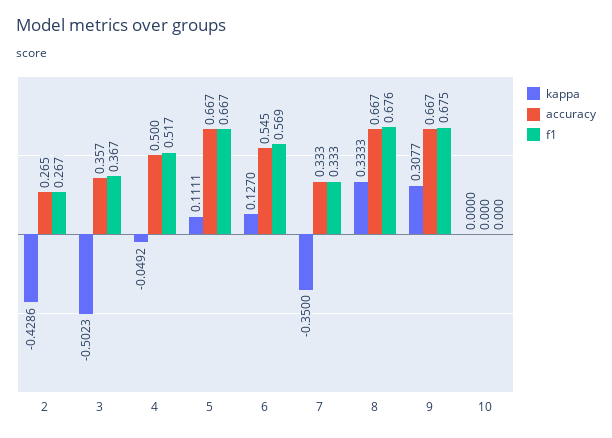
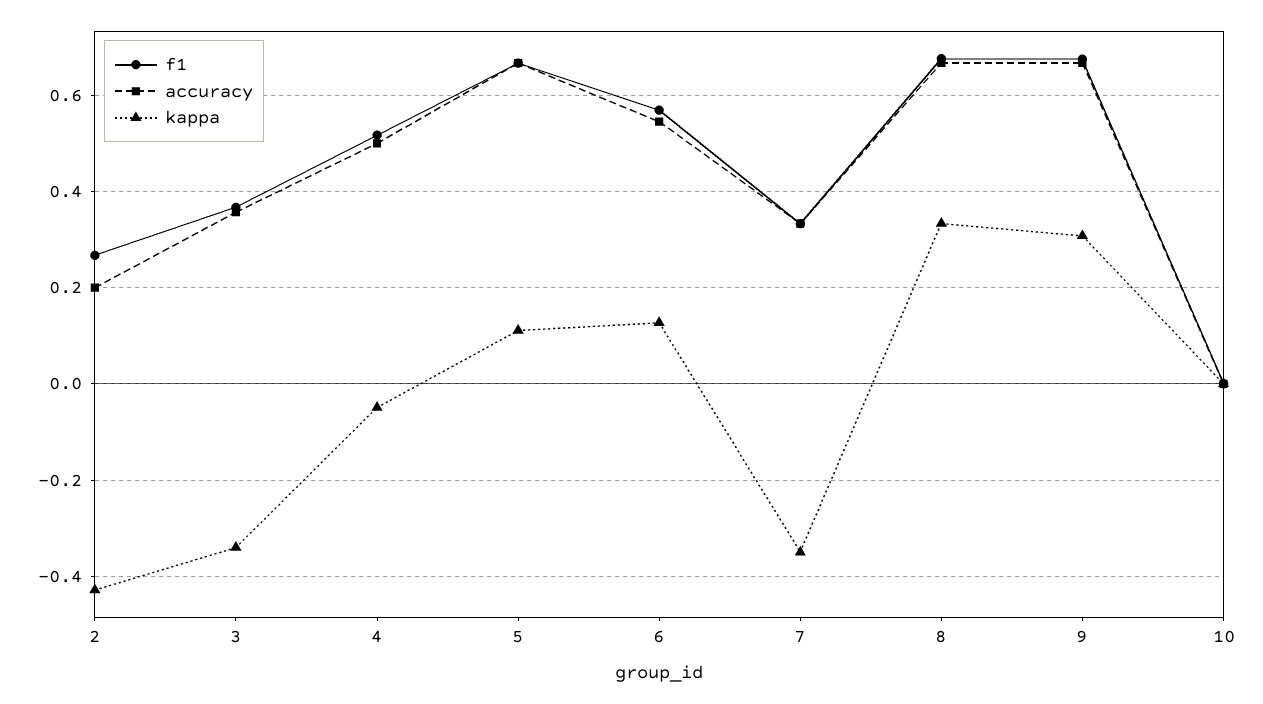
accuracy, 2: 0.265 -> 0.2
kappa, 3: -0.5023 -> -0.34

